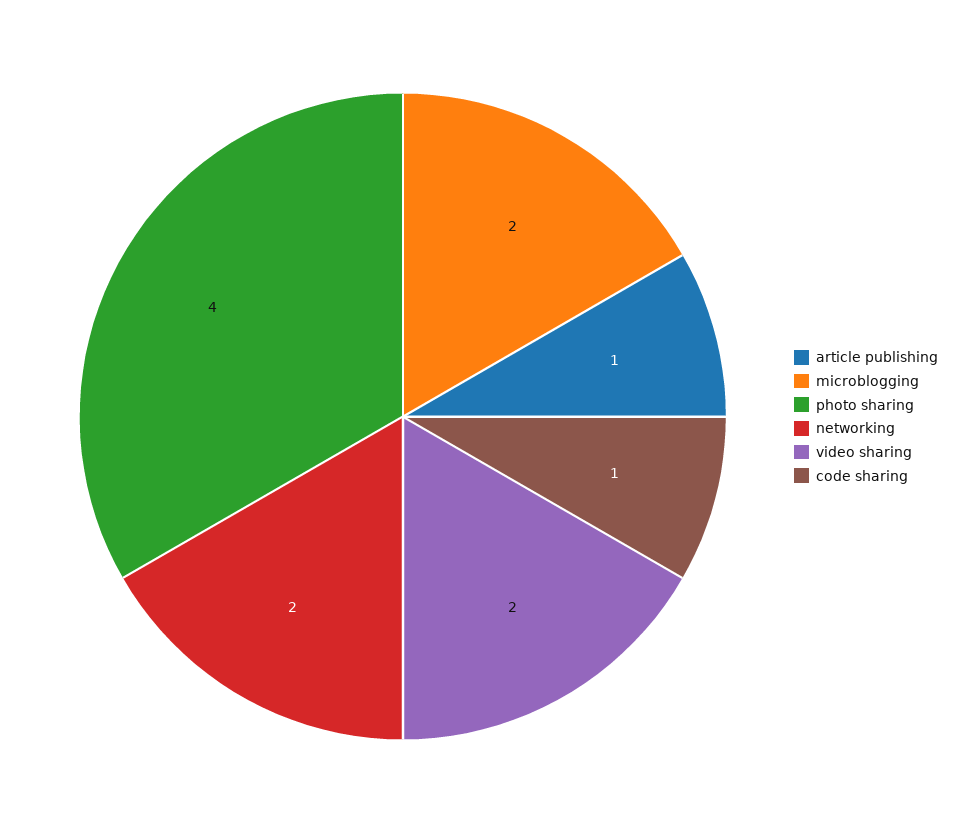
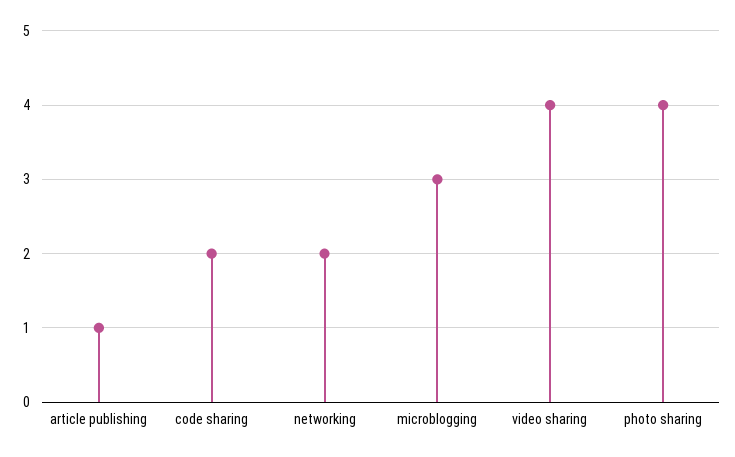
microblogging: 2 -> 3
video sharing: 2 -> 4
code sharing: 1 -> 2

